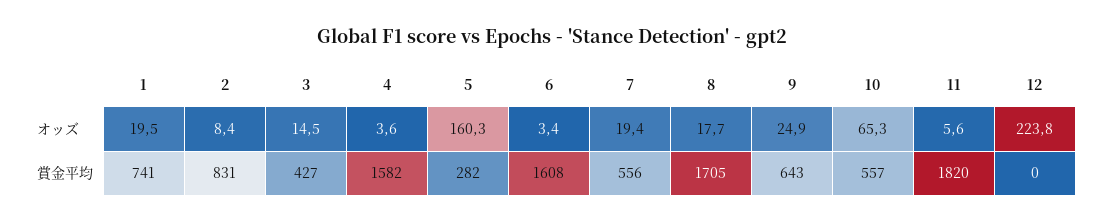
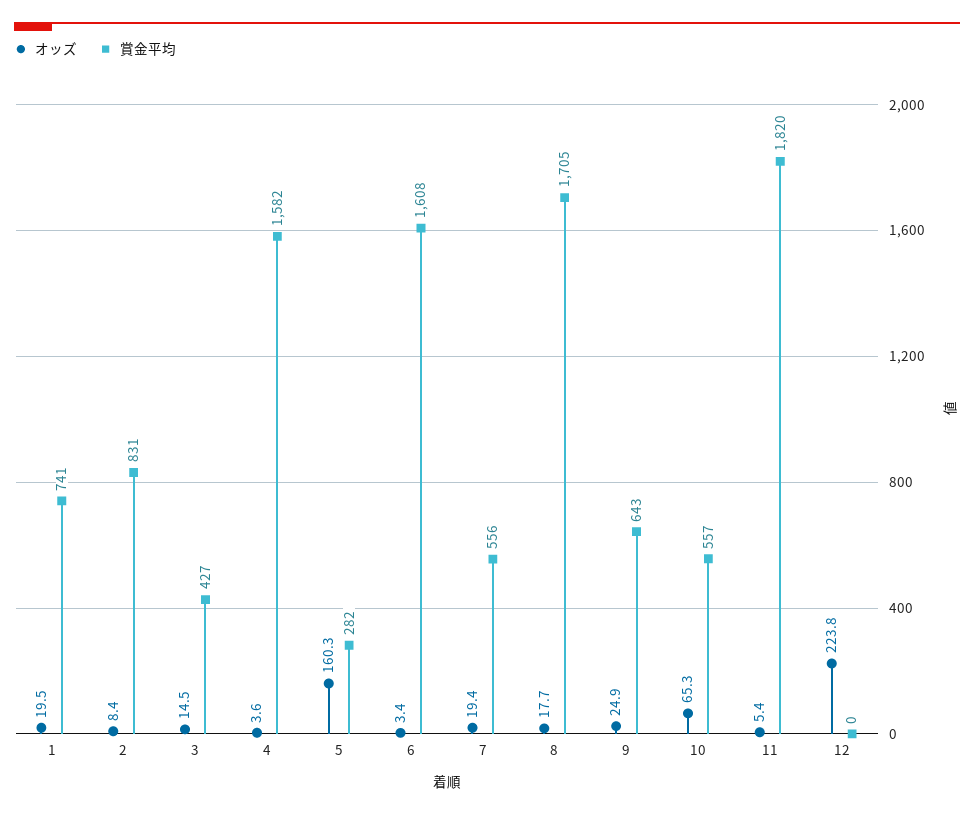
オッズ, 11: 5.6 -> 5.4

